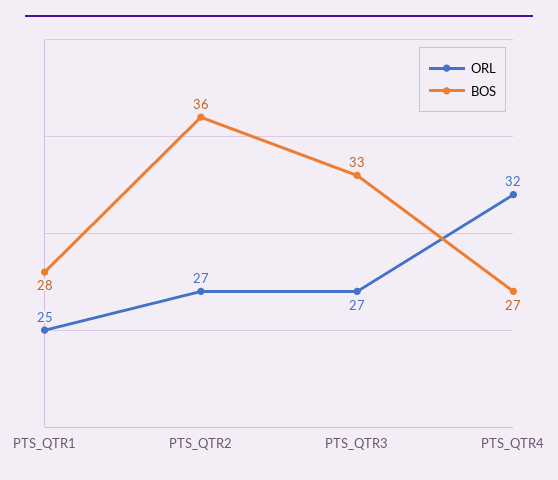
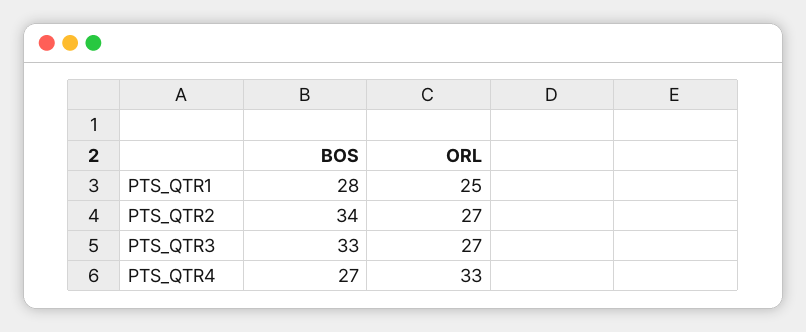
BOS, PTS_QTR2: 36 -> 34
ORL, PTS_QTR4: 32 -> 33

